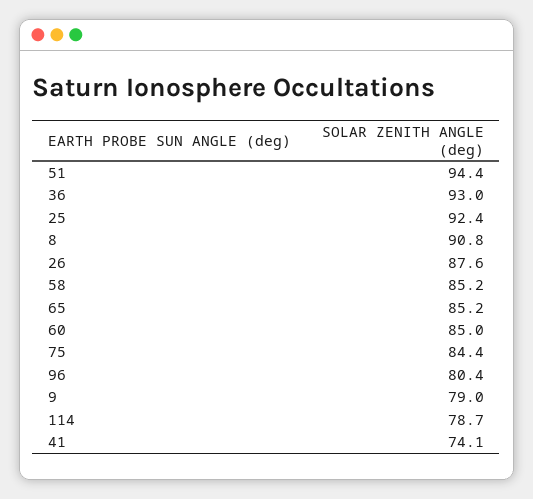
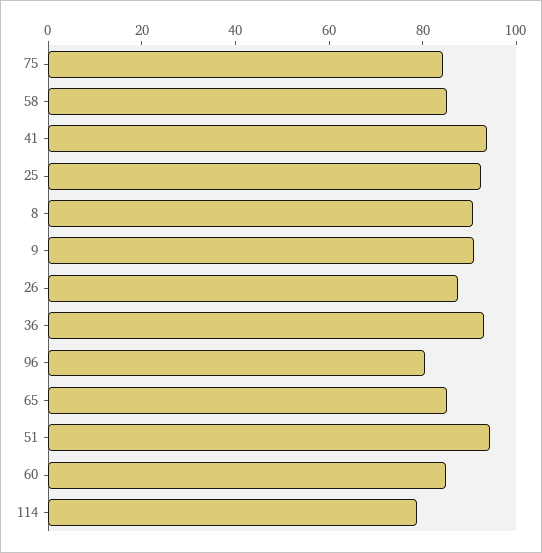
9: 79 -> 90
41: 74.1 -> 95

